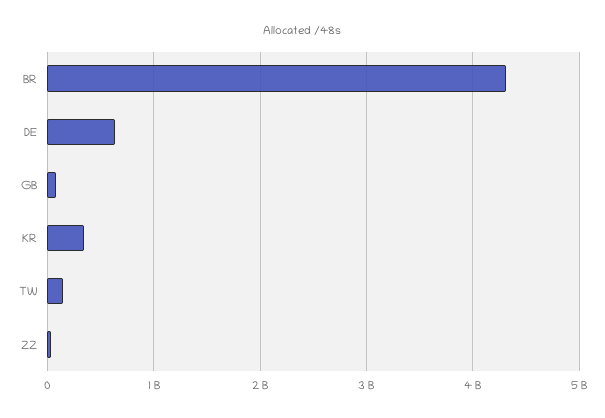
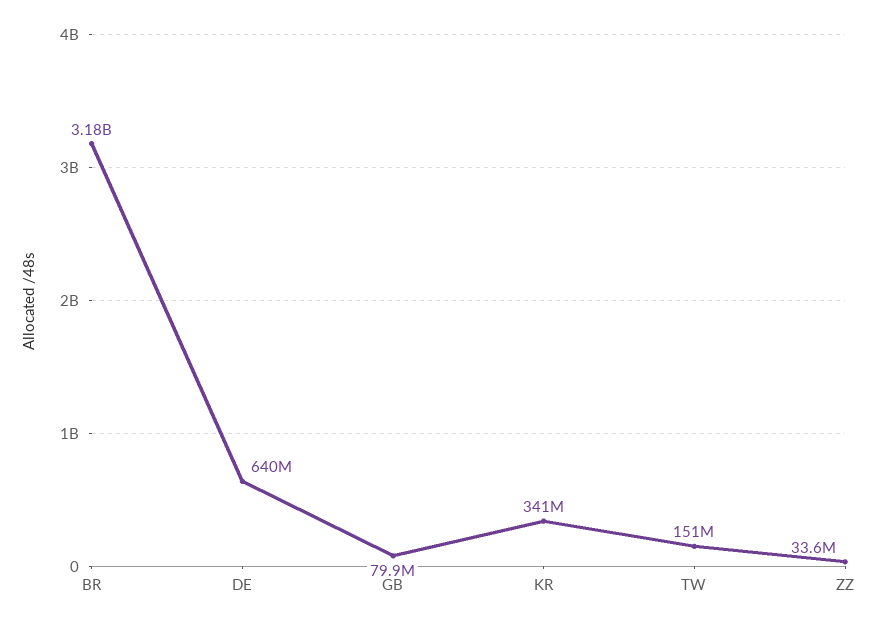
BR: 4300000000 -> 3180000000

